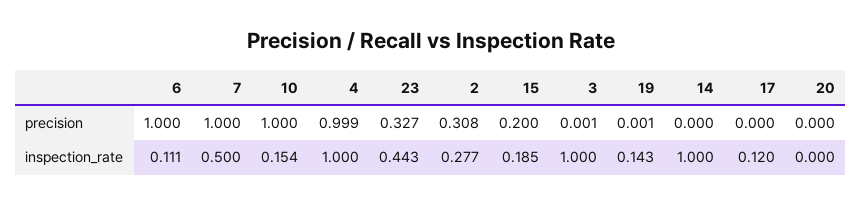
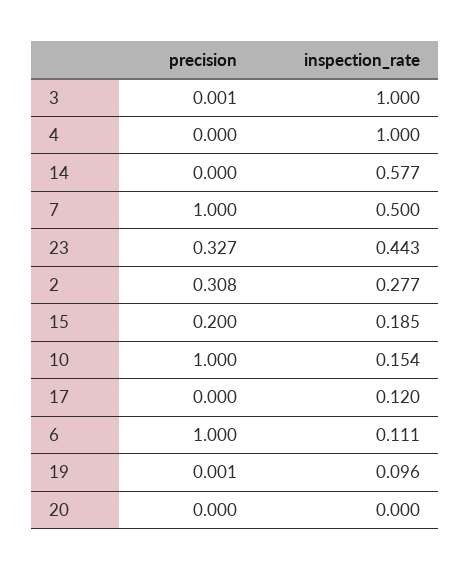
4, precision: 0.999 -> 0
19, inspection_rate: 0.143 -> 0.096
14, inspection_rate: 1 -> 0.577

